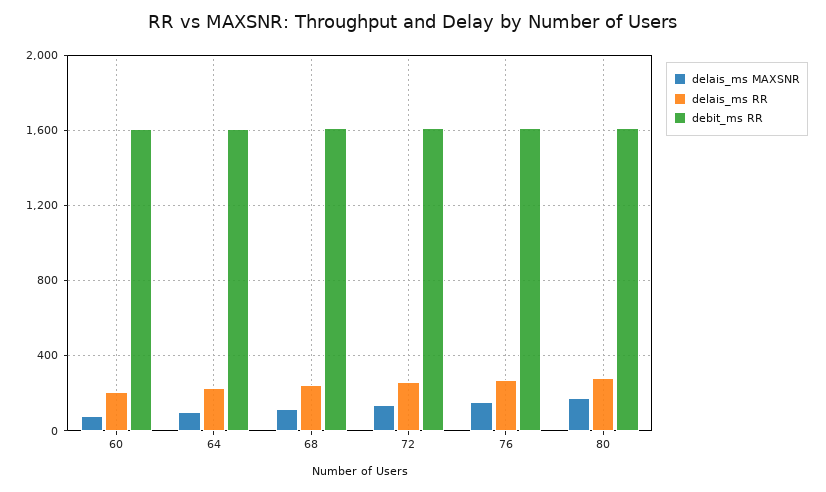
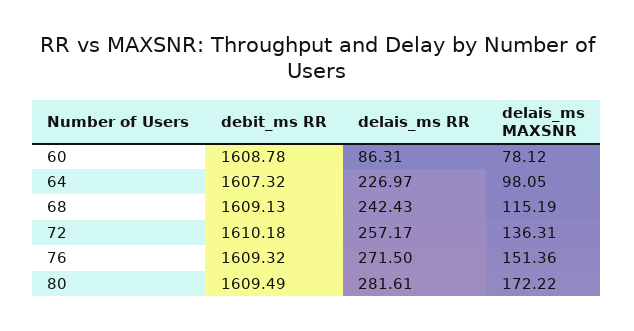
delais_ms RR, 60: 200 -> 86.31

